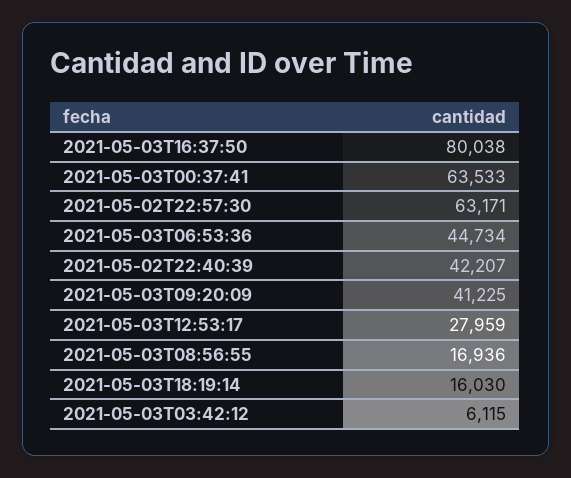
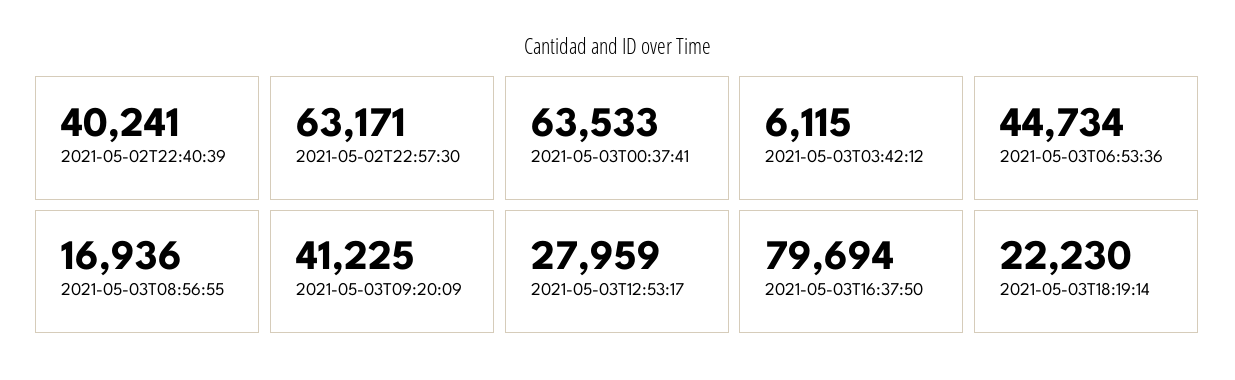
2021-05-03T16:37:50: 80038 -> 79694
2021-05-02T22:40:39: 42207 -> 40241
2021-05-03T18:19:14: 16030 -> 22230

